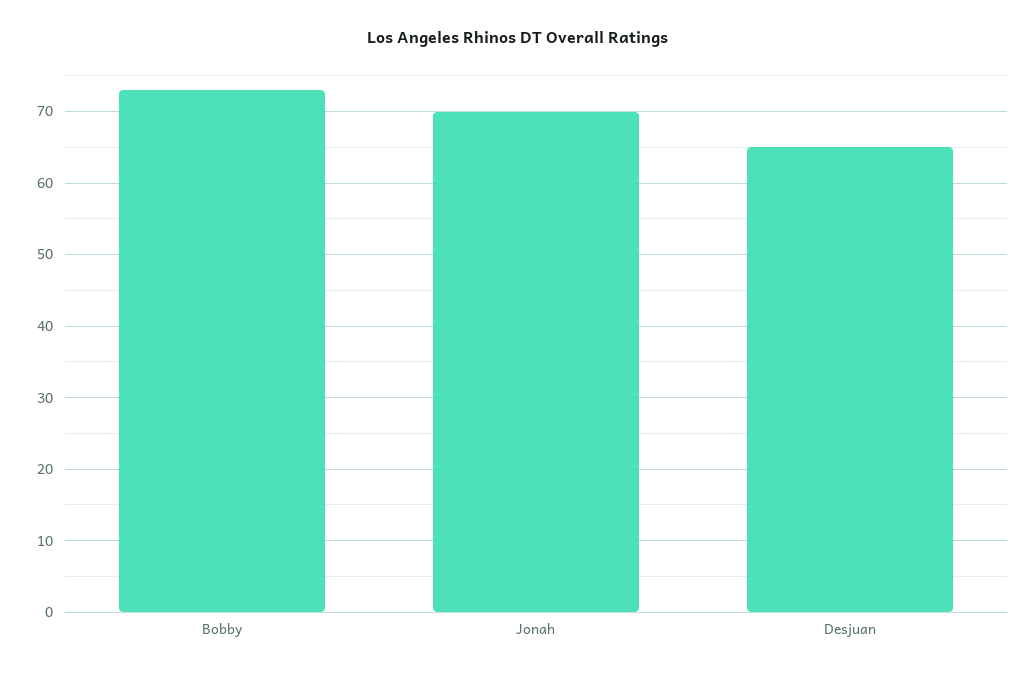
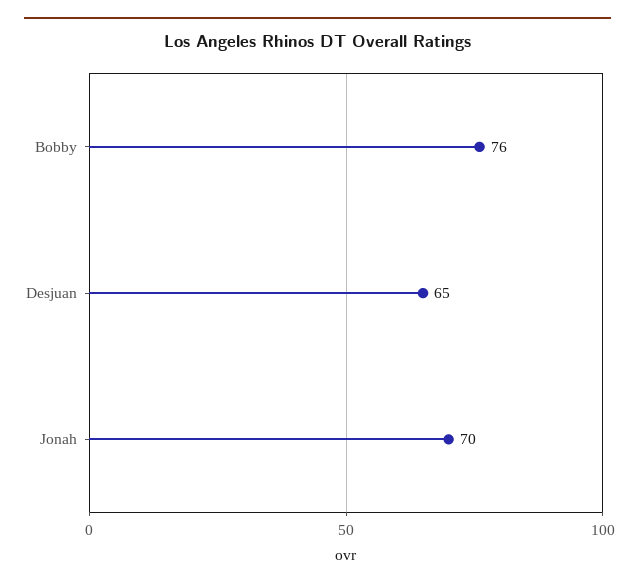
Bobby: 73 -> 76

